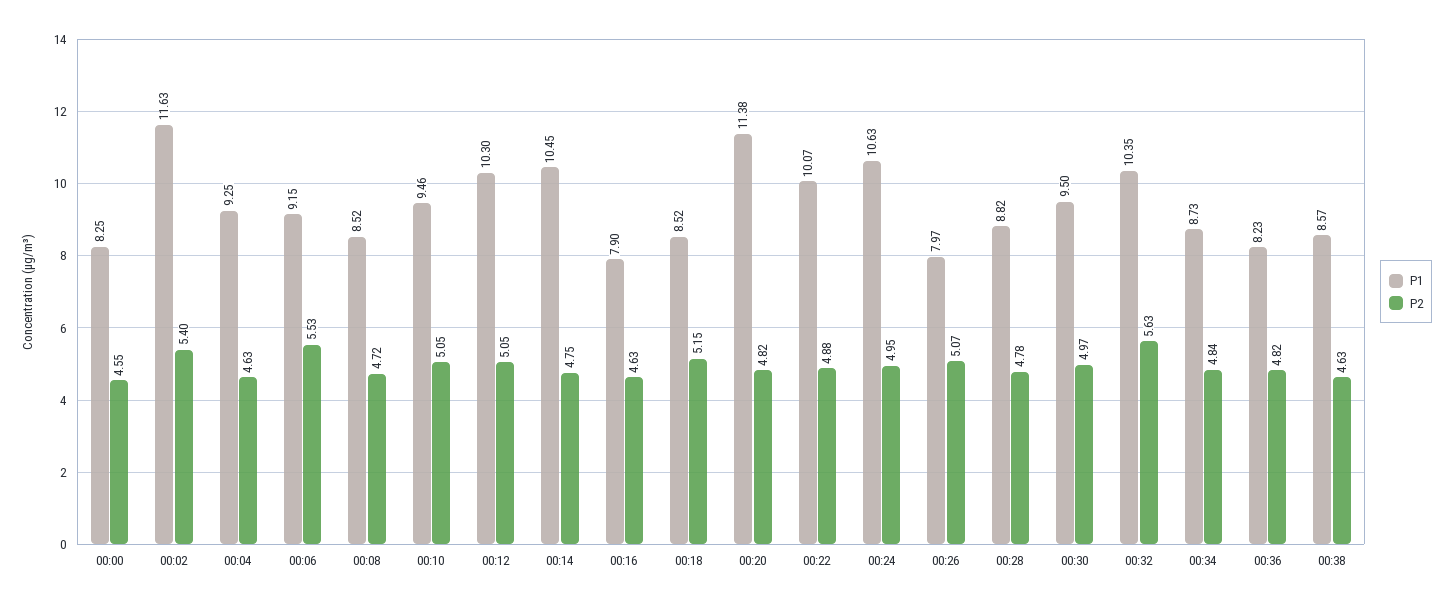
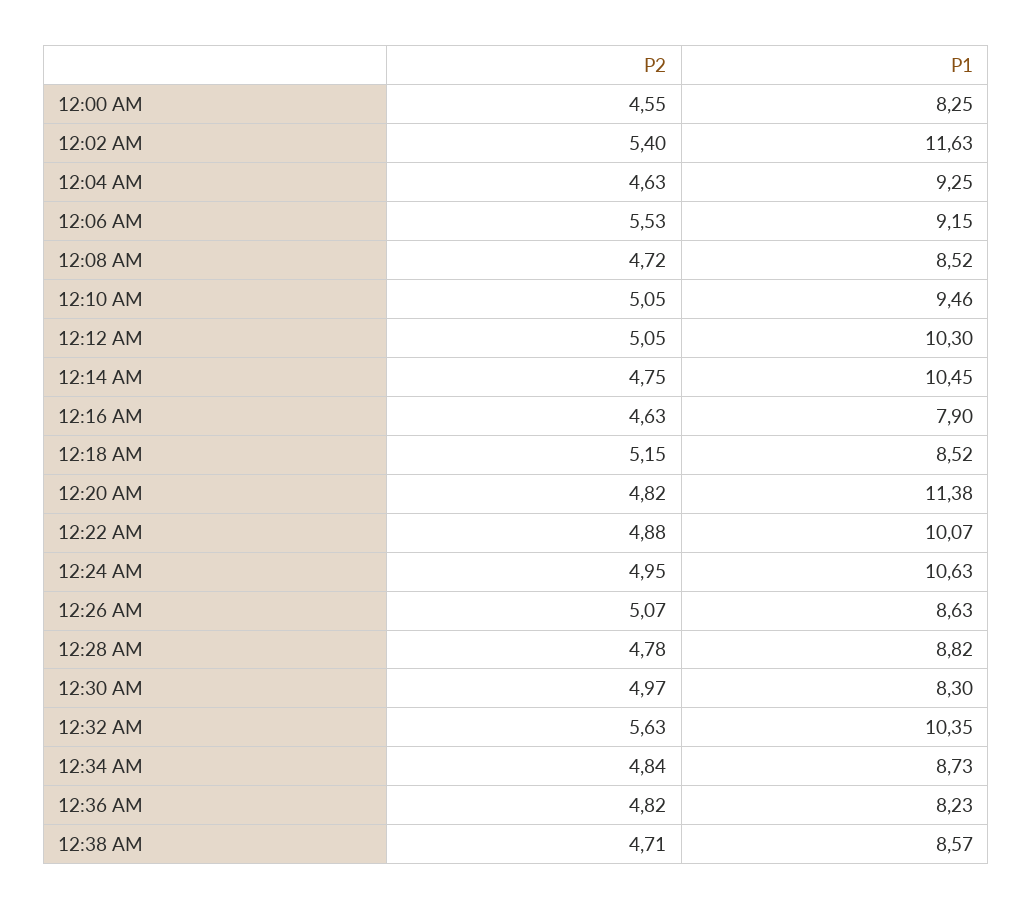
P1, 00:26: 7.97 -> 8.63
P1, 00:30: 9.5 -> 8.3
P2, 00:38: 4.63 -> 4.71

